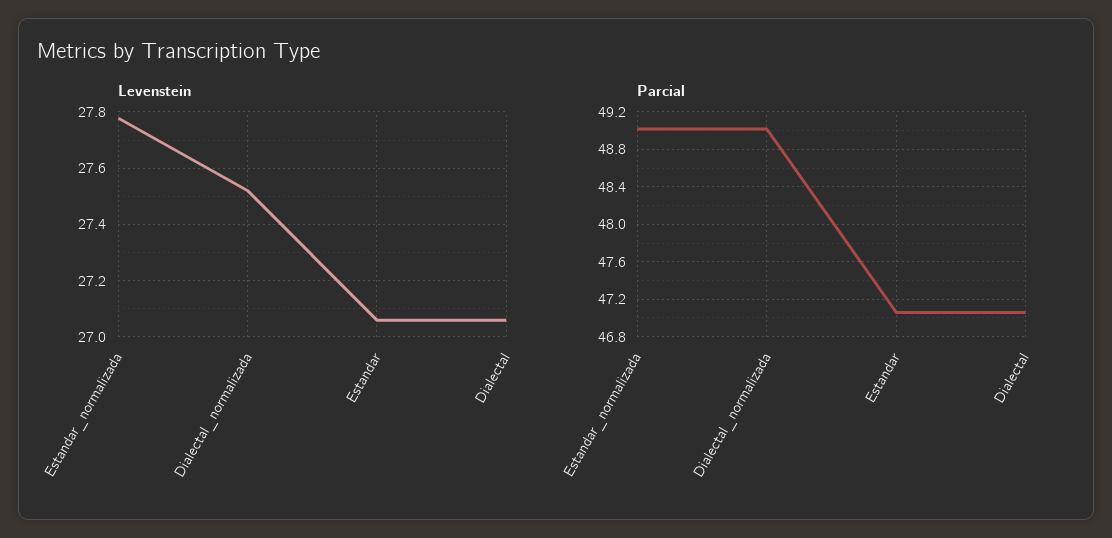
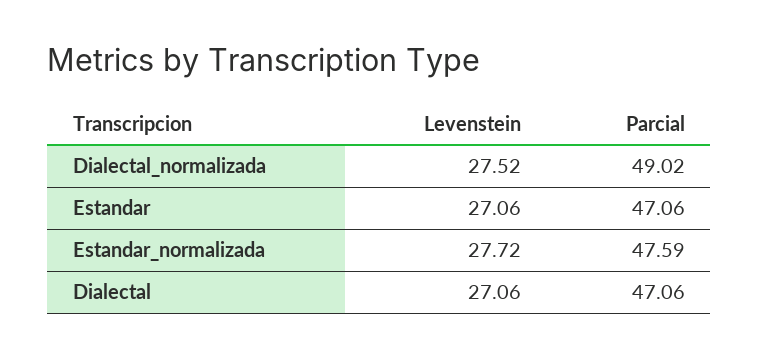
Levenstein, Estandar_normalizada: 27.775 -> 27.72
Parcial, Estandar_normalizada: 49 -> 47.59

